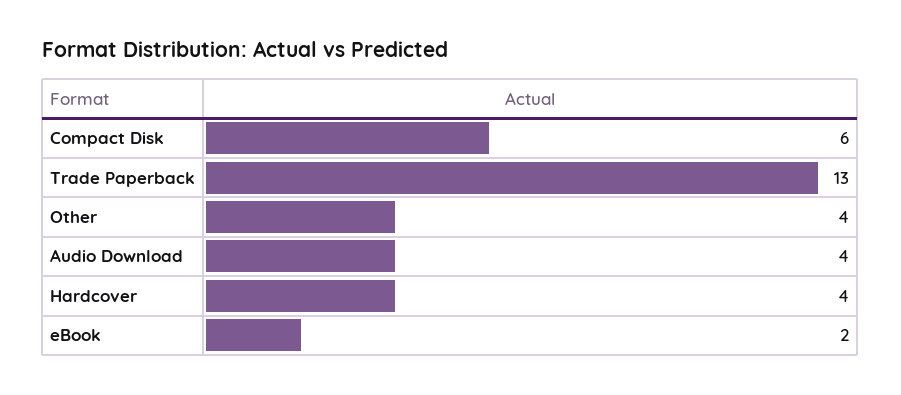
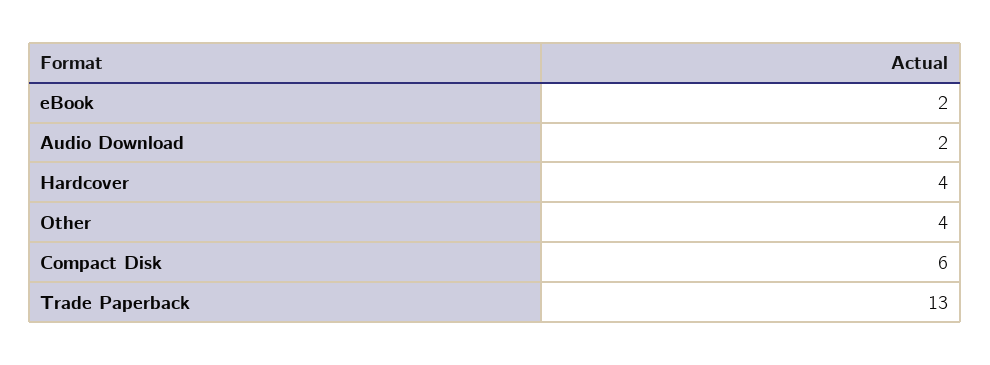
Audio Download: 4 -> 2

